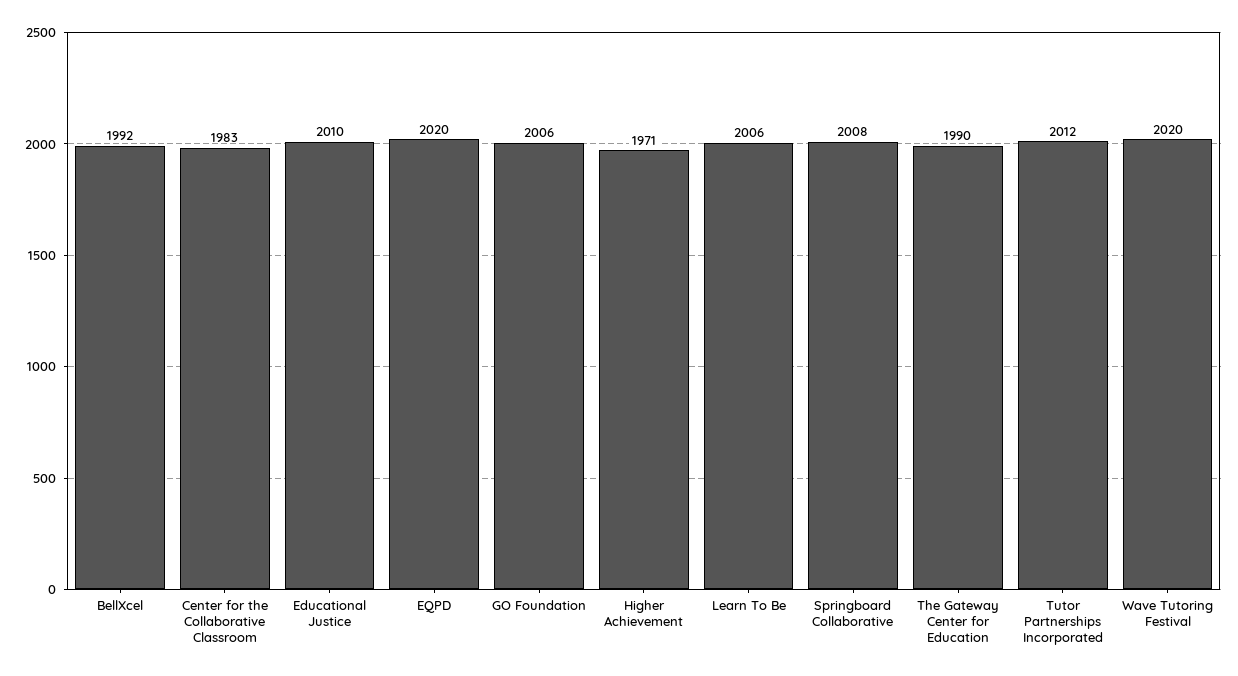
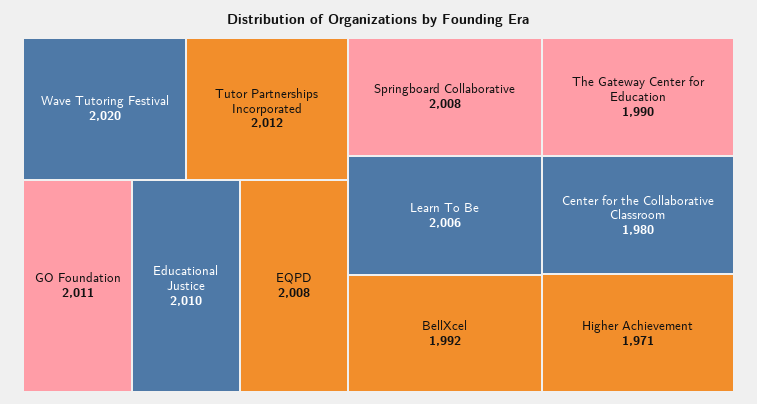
Center for the Collaborative Classroom: 1983 -> 1980
EQPD: 2020 -> 2008
GO Foundation: 2006 -> 2011

